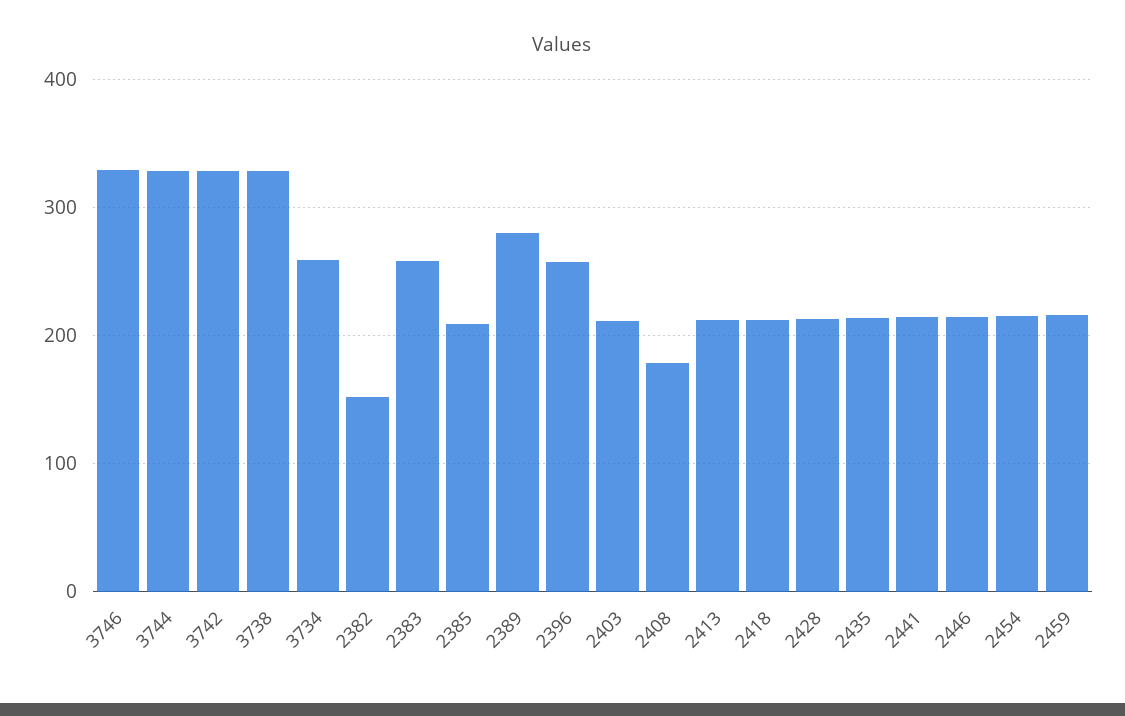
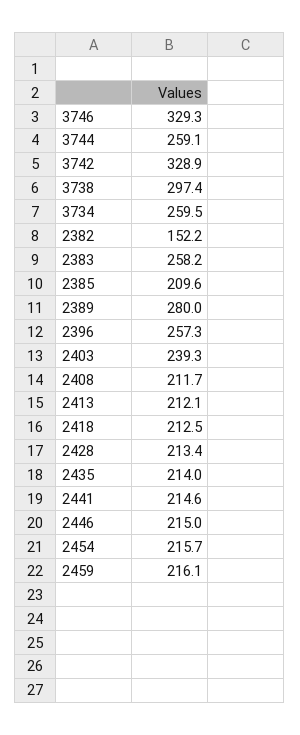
3744: 330 -> 259.1
3738: 330 -> 297.4
2403: 210 -> 239.3
2408: 180 -> 211.7

